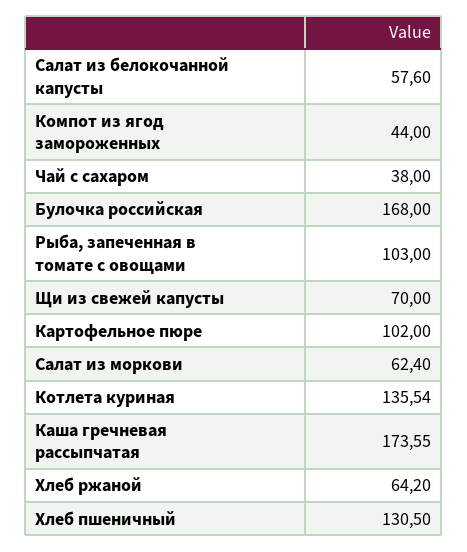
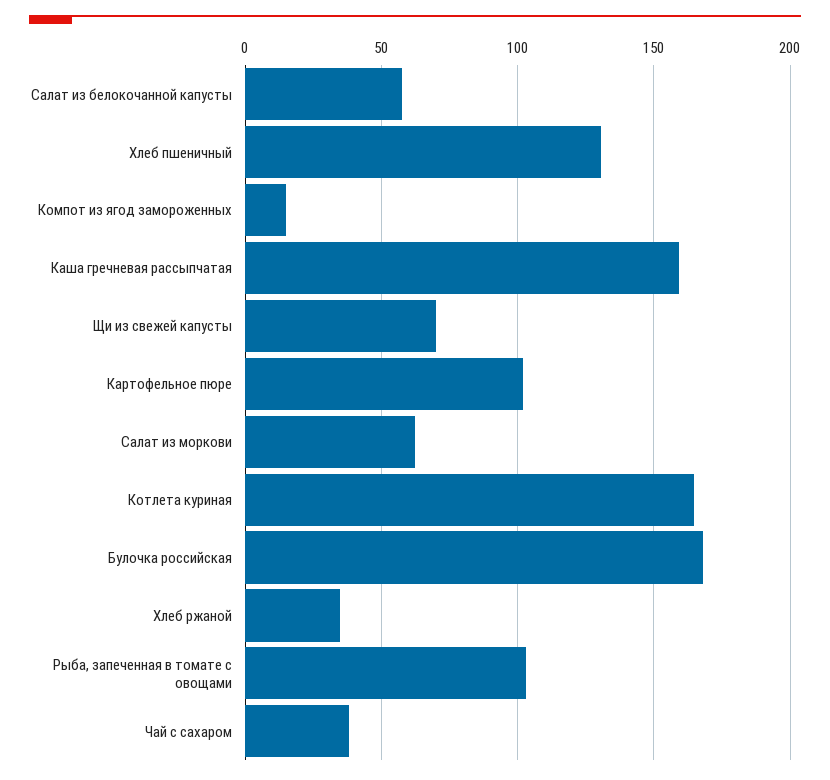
Компот из ягод замороженных: 44 -> 15
Котлета куриная: 135.54 -> 165
Каша гречневая рассыпчатая: 173.55 -> 160
Хлеб ржаной: 64.2 -> 35

